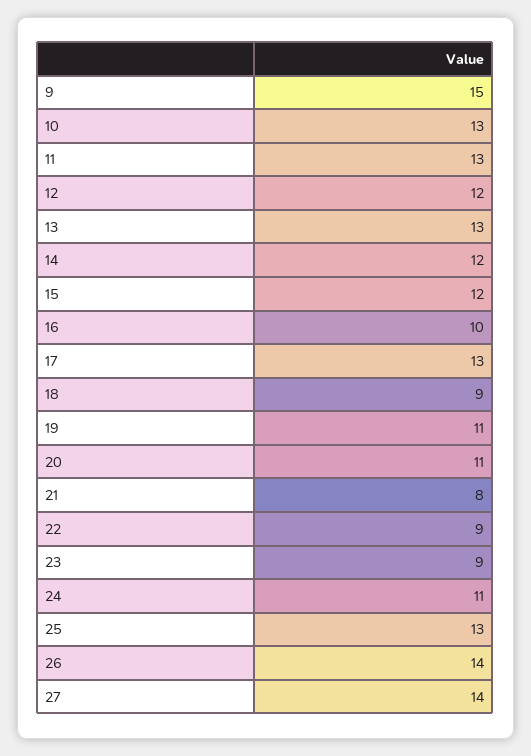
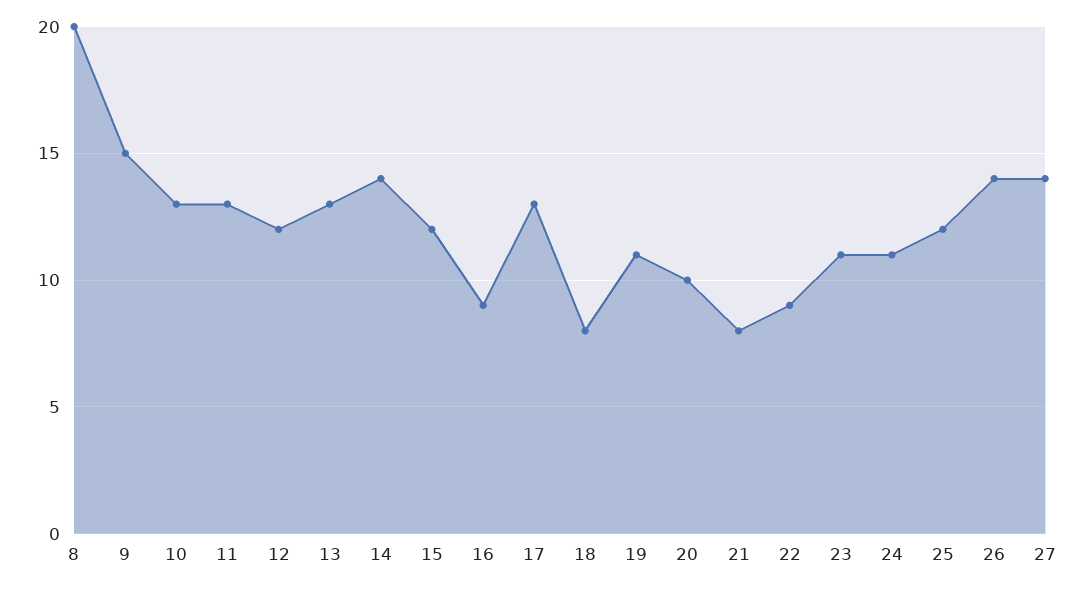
14: 12 -> 14
16: 10 -> 9
18: 9 -> 8
20: 11 -> 10
23: 9 -> 11
25: 13 -> 12
8: none -> 20

